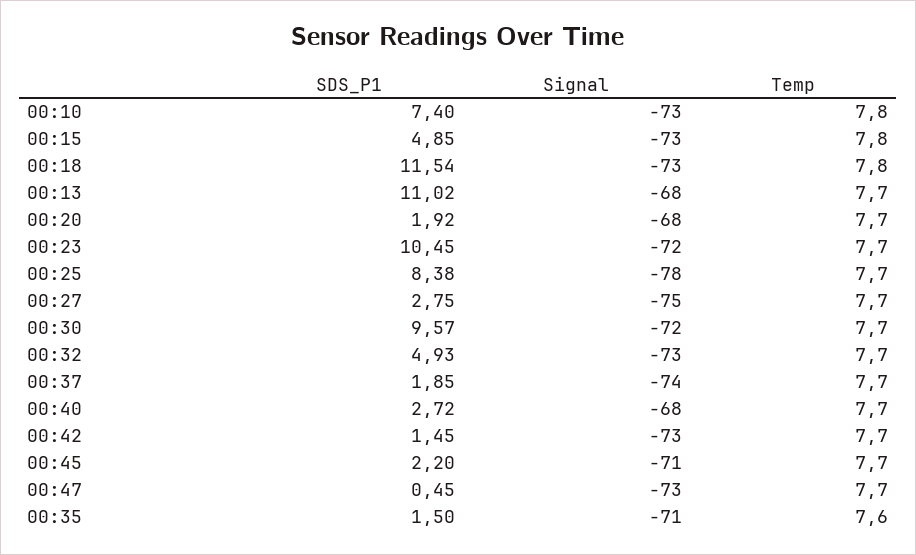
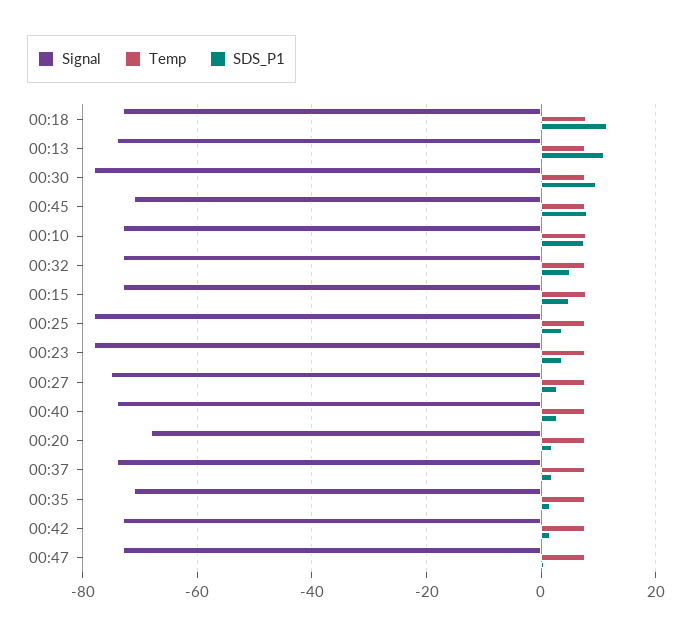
Signal, 00:13: -68 -> -74
SDS_P1, 00:23: 10.45 -> 4
Signal, 00:23: -72 -> -78
SDS_P1, 00:25: 8.38 -> 4
Signal, 00:30: -72 -> -78
Signal, 00:40: -68 -> -74
SDS_P1, 00:45: 2.2 -> 8

